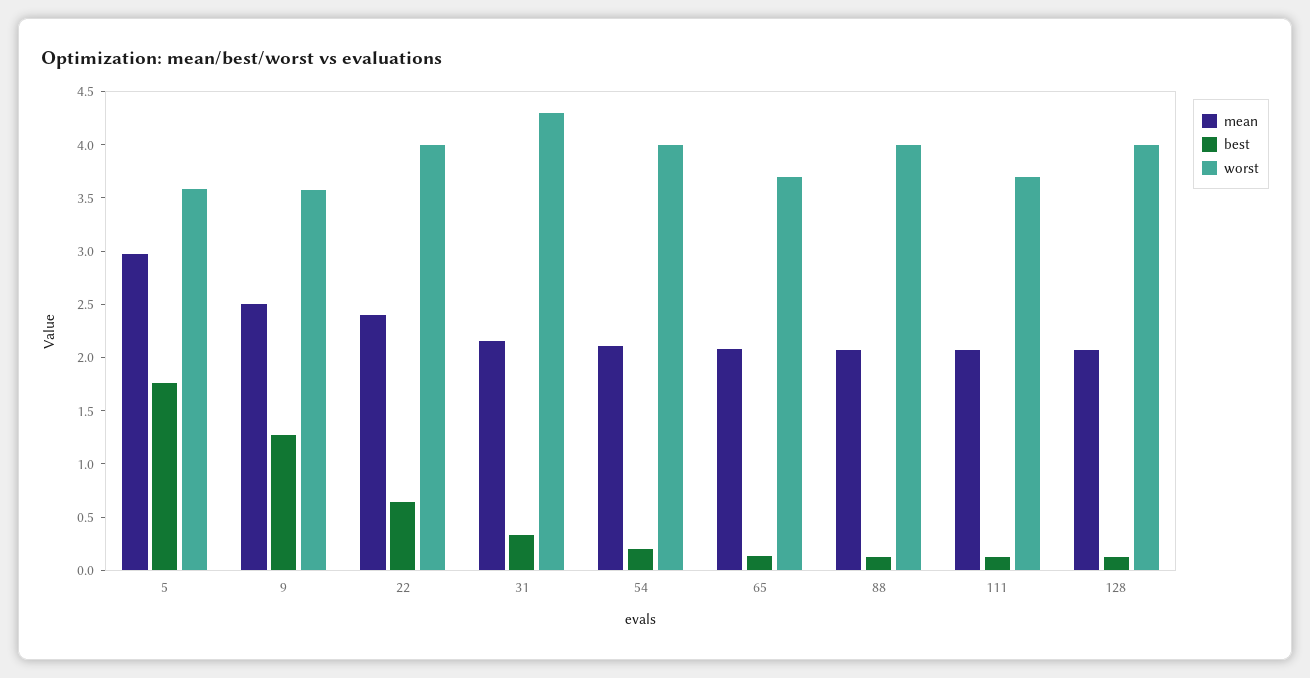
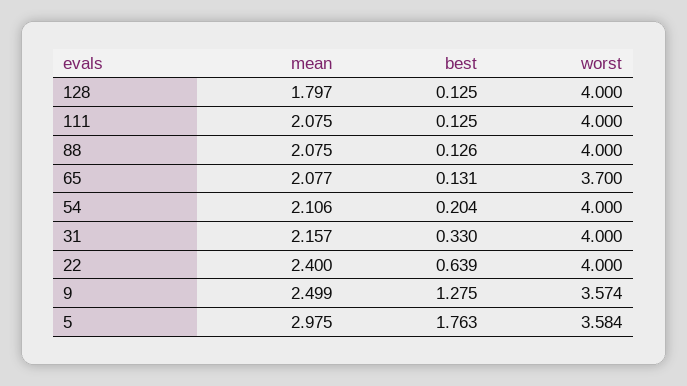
worst, 31: 4.3 -> 4
worst, 111: 3.7 -> 4
mean, 128: 2.1 -> 1.797

